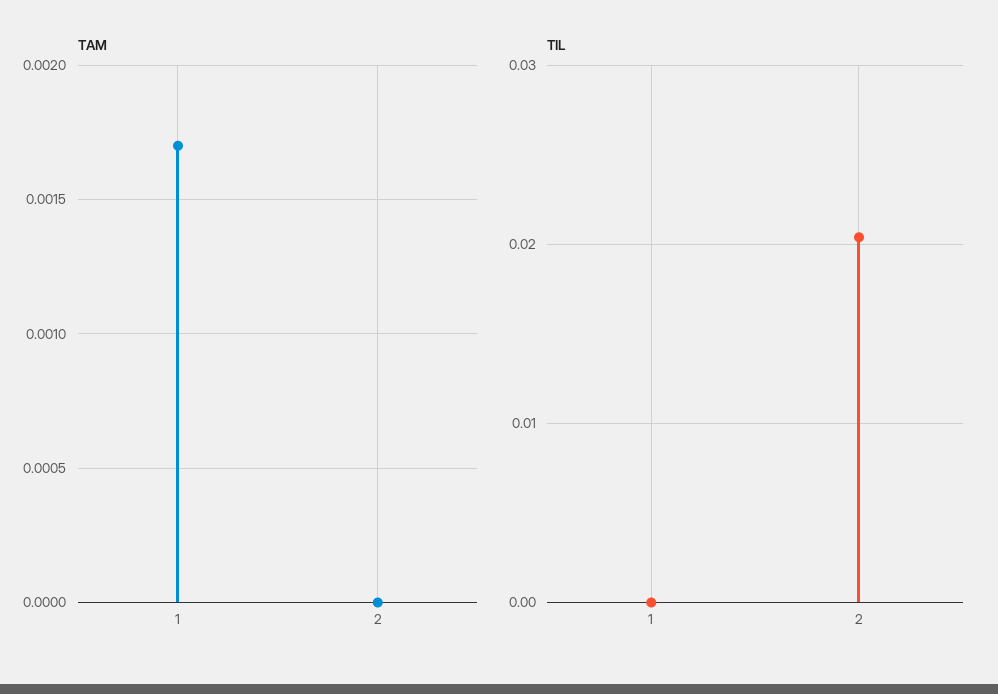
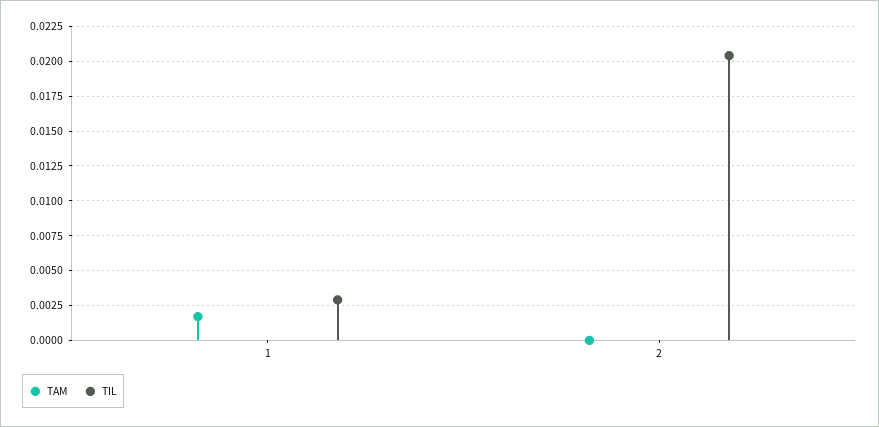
TIL, 1: 0 -> 0.003

